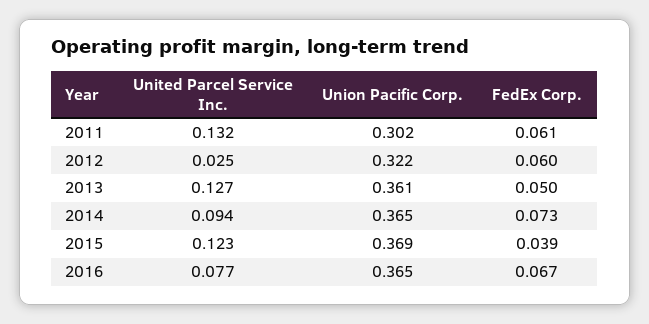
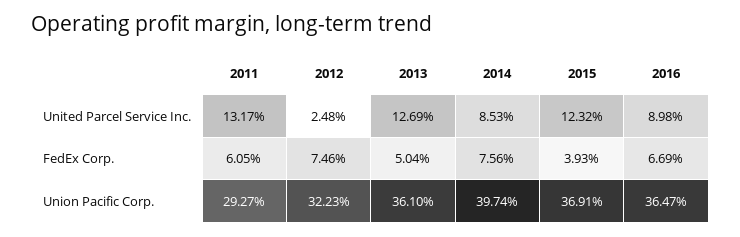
Union Pacific Corp., 2011: 0.302 -> 0.2927
FedEx Corp., 2012: 0.06 -> 0.0746
United Parcel Service Inc., 2014: 0.094 -> 0.0853
Union Pacific Corp., 2014: 0.365 -> 0.3974
FedEx Corp., 2014: 0.073 -> 0.0756
United Parcel Service Inc., 2016: 0.077 -> 0.0898

